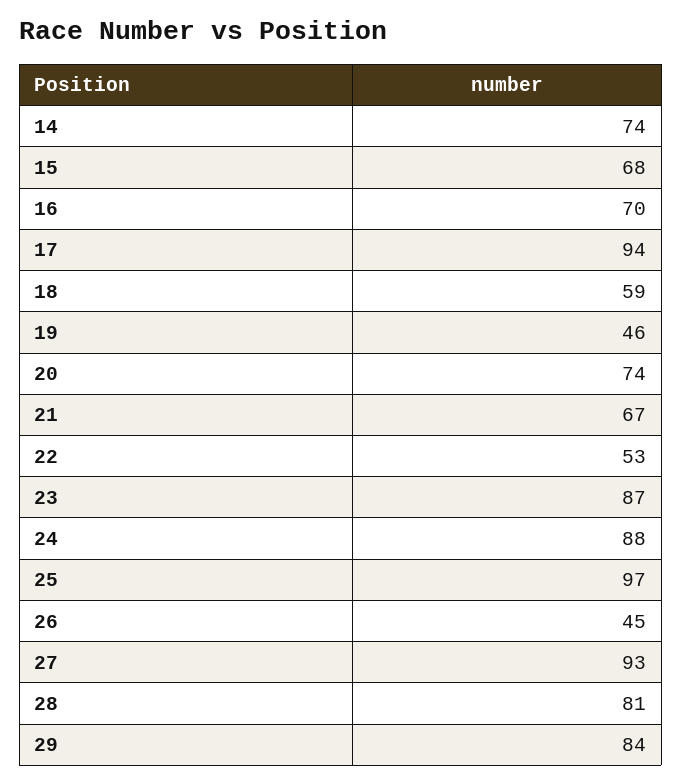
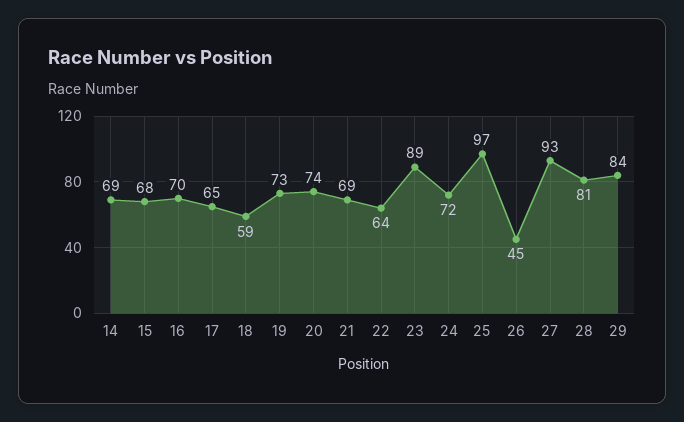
14: 74 -> 69
17: 94 -> 65
19: 46 -> 73
21: 67 -> 69
22: 53 -> 64
23: 87 -> 89
24: 88 -> 72

